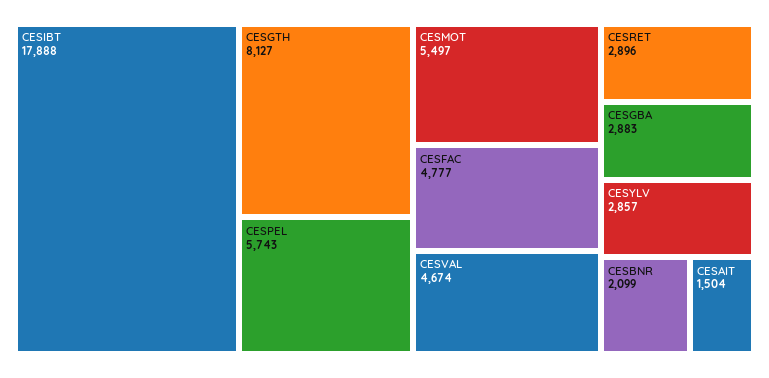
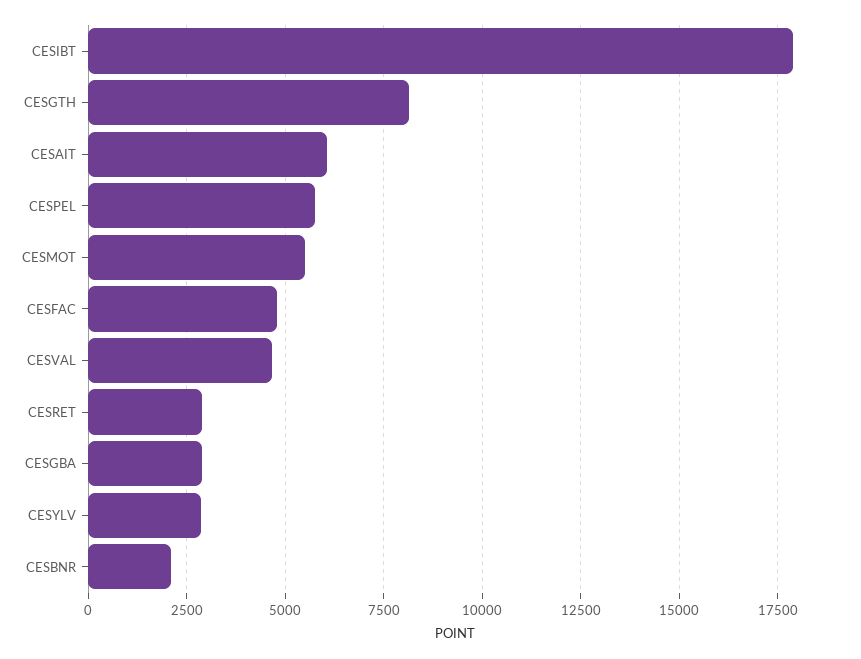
CESAIT: 1504 -> 6000

